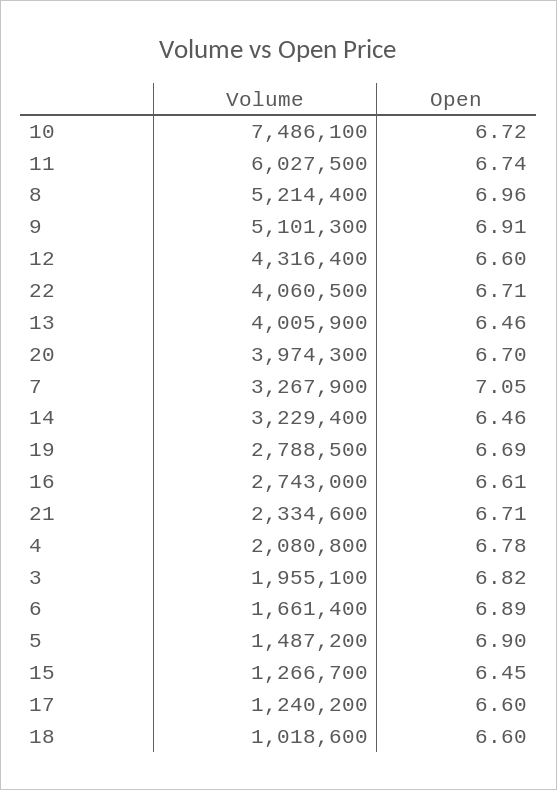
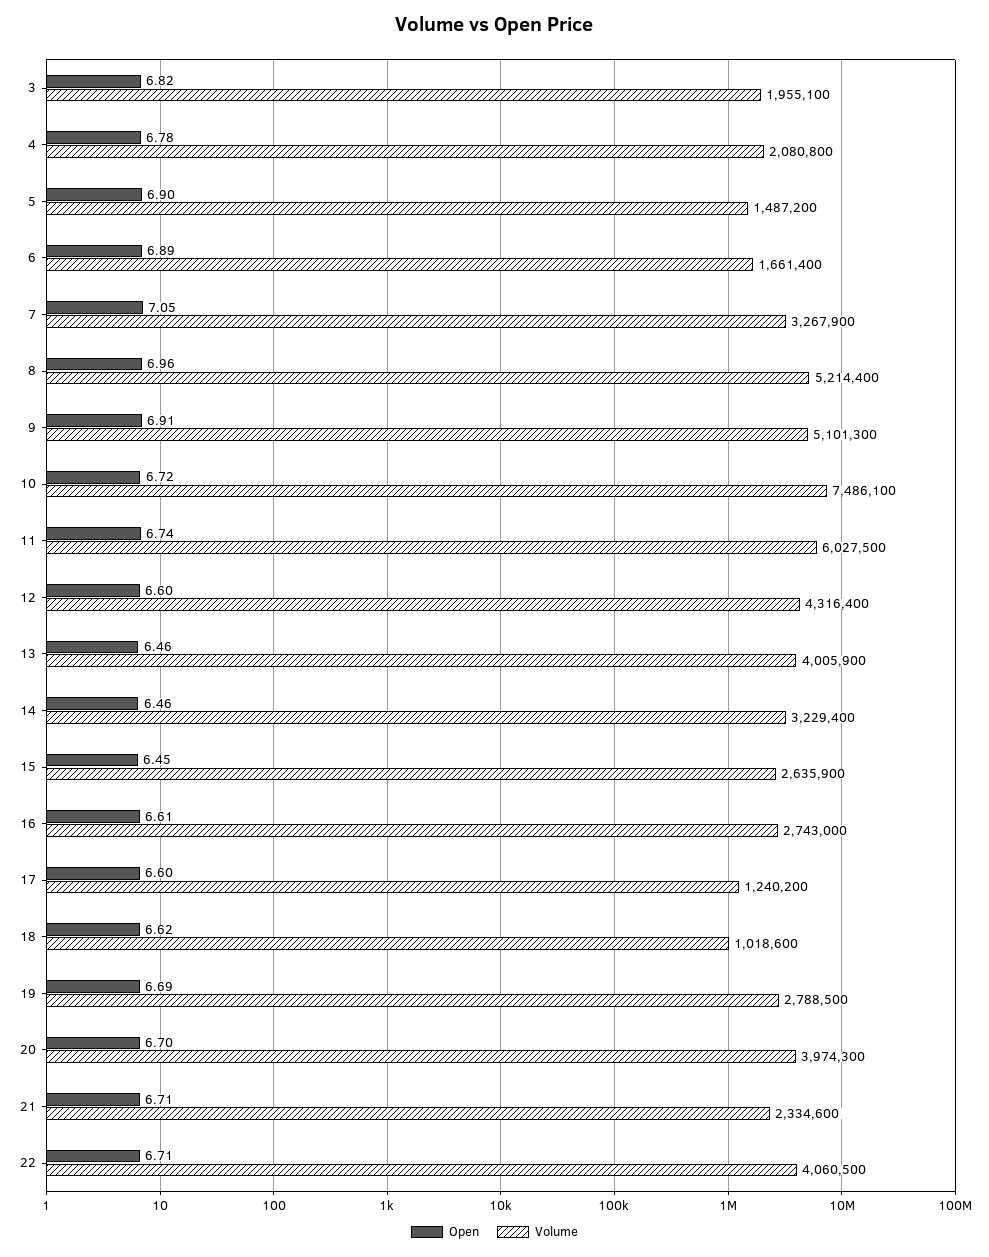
Volume, 15: 1266700 -> 2635900
Open, 18: 6.6 -> 6.62

